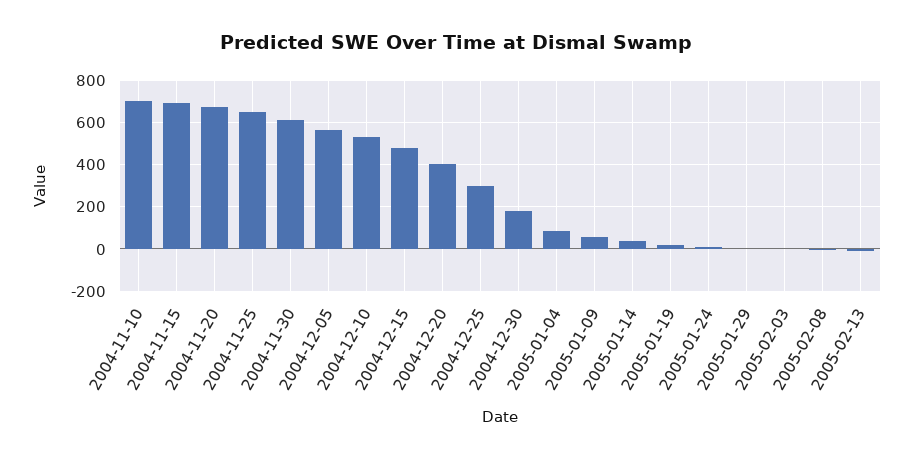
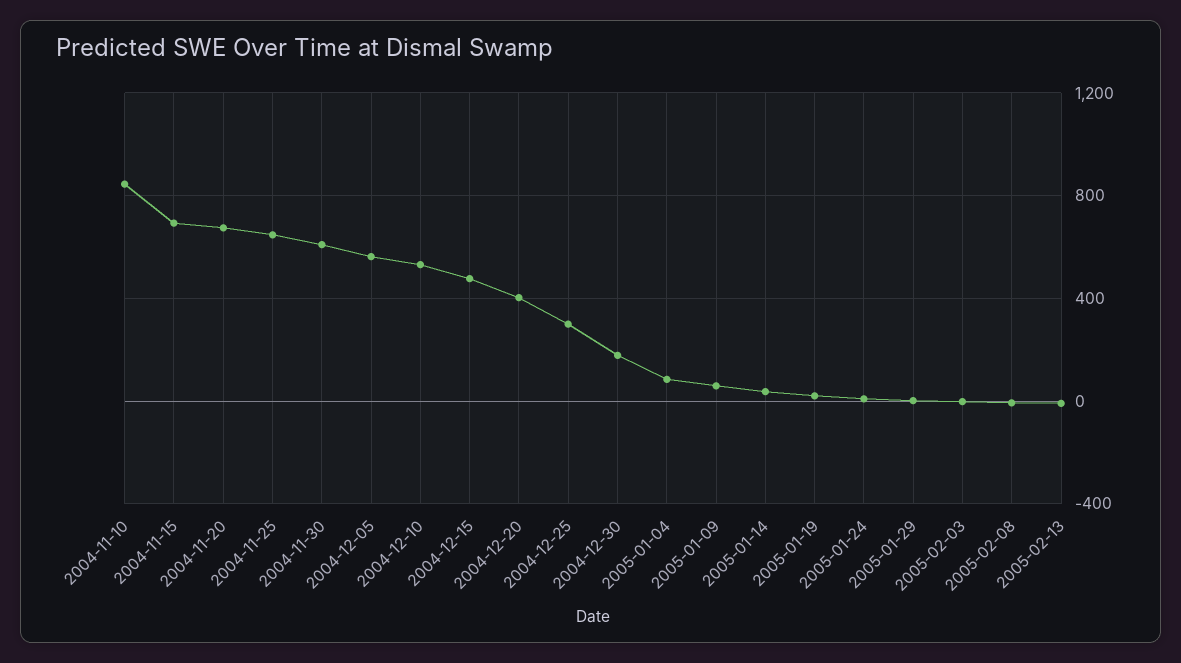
2004-11-10: 700 -> 850

